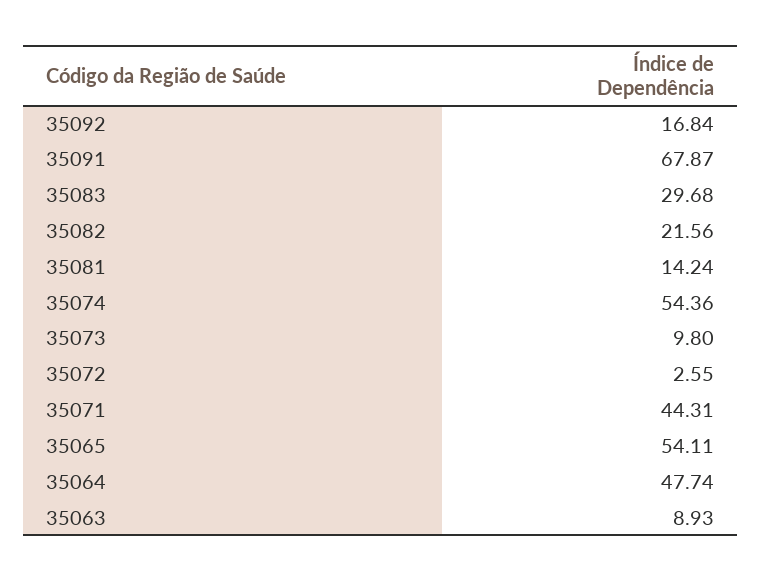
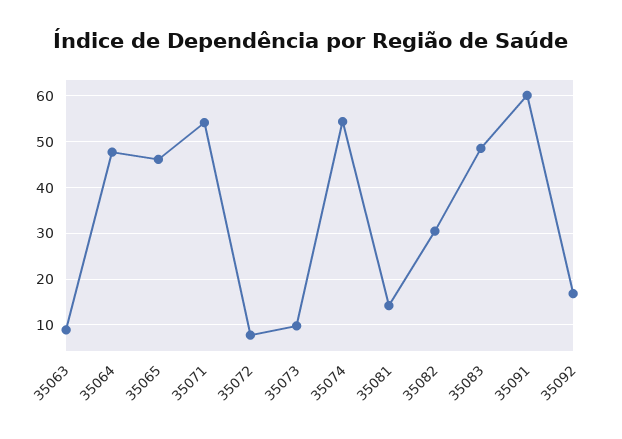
35091: 67.87 -> 60
35083: 29.68 -> 48
35082: 21.56 -> 30
35072: 2.55 -> 8
35071: 44.31 -> 54
35065: 54.11 -> 46

